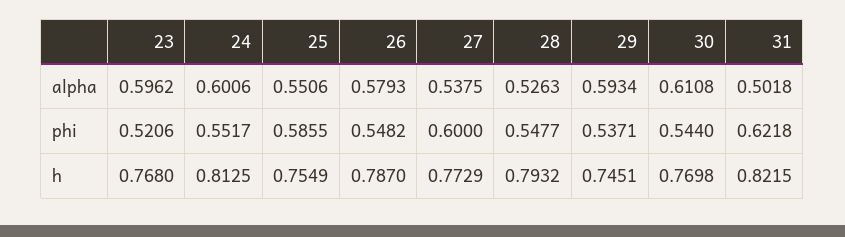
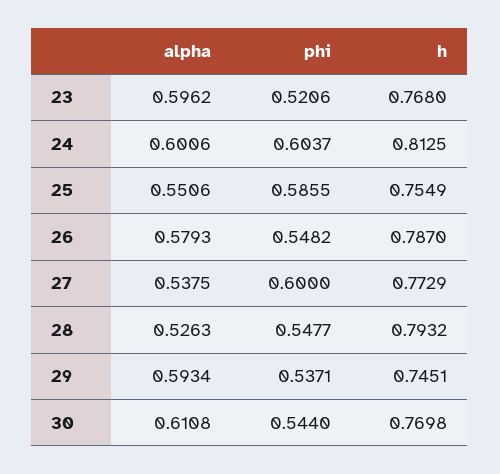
31, alpha: 0.5018 -> none
24, phi: 0.5517 -> 0.6037
31, phi: 0.6218 -> none
31, h: 0.8215 -> none

